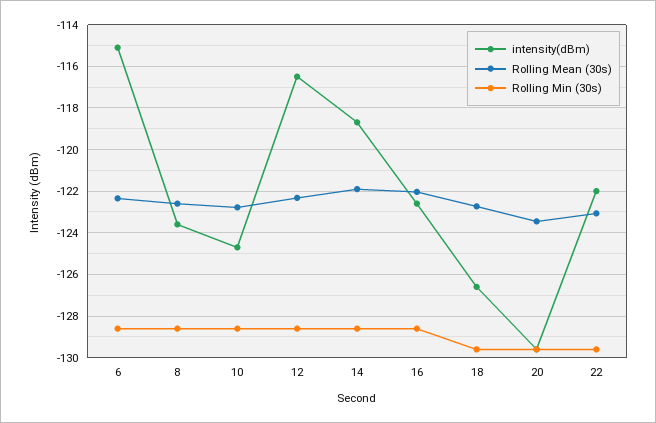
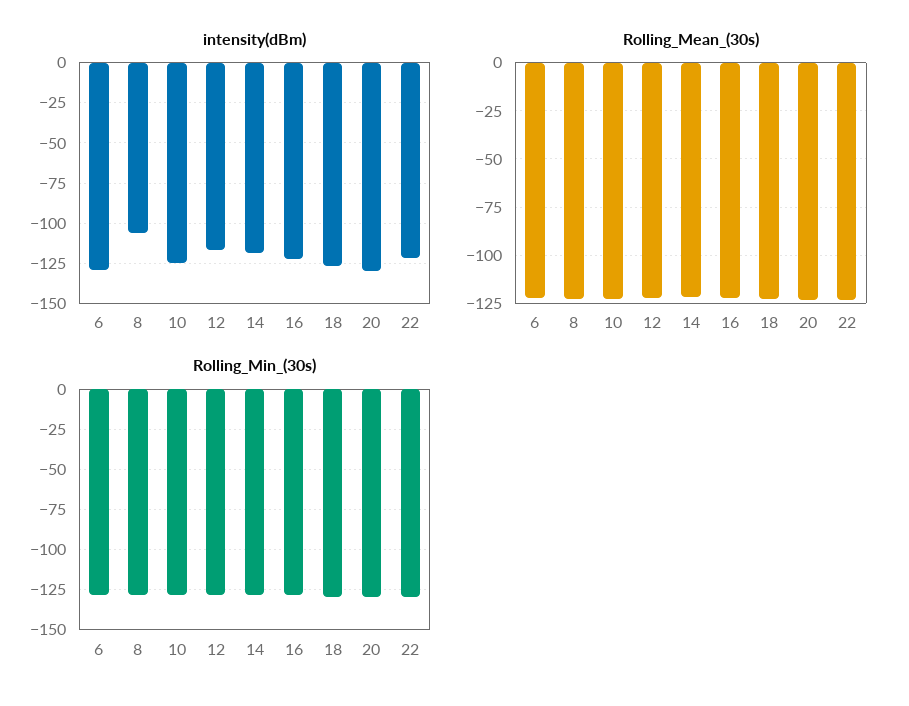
intensity(dBm), 6: -115 -> -130
intensity(dBm), 8: -123.5 -> -105

